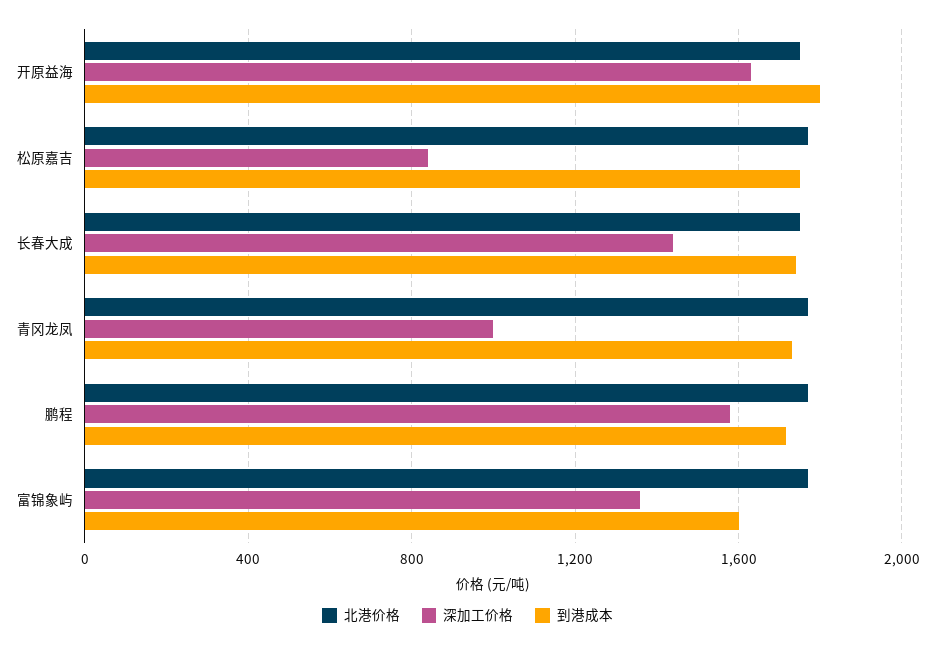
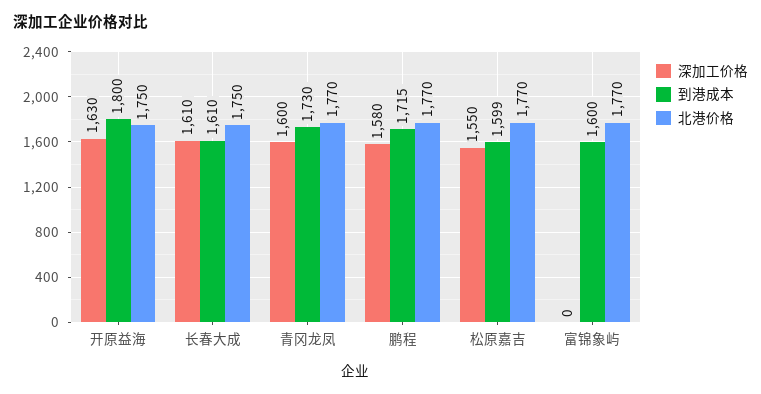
深加工价格, 松原嘉吉: 850 -> 1550
到港成本, 松原嘉吉: 1750 -> 1599
深加工价格, 长春大成: 1450 -> 1610
到港成本, 长春大成: 1750 -> 1610
深加工价格, 青冈龙凤: 1000 -> 1600
深加工价格, 富锦象屿: 1350 -> 0

